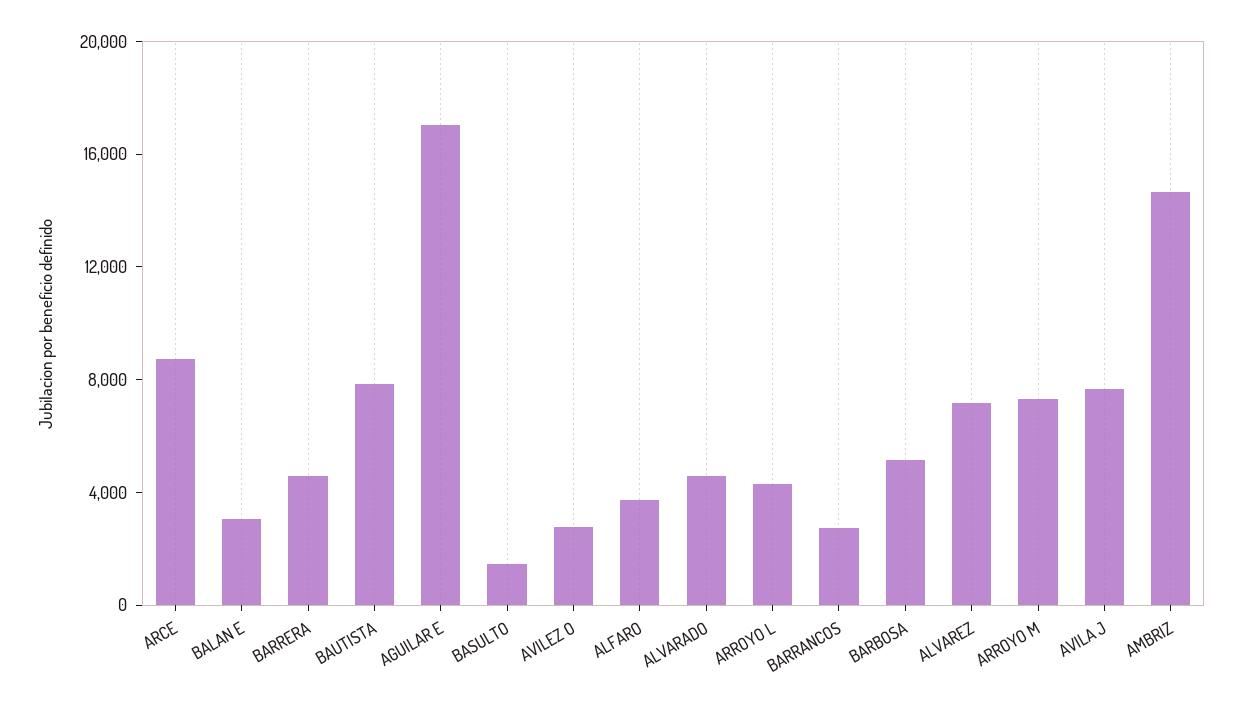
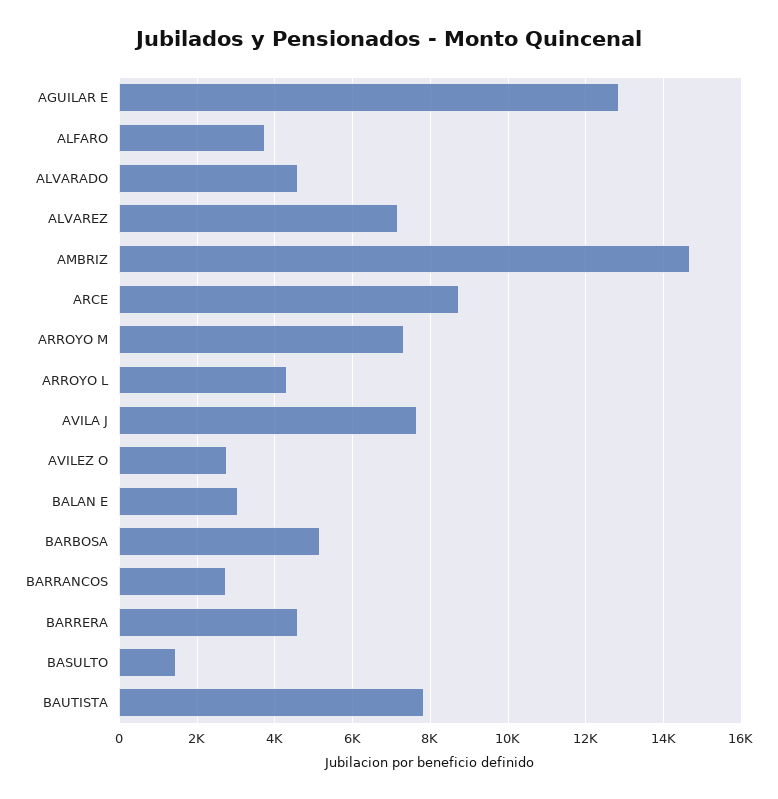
AGUILAR E: 17000 -> 12800

